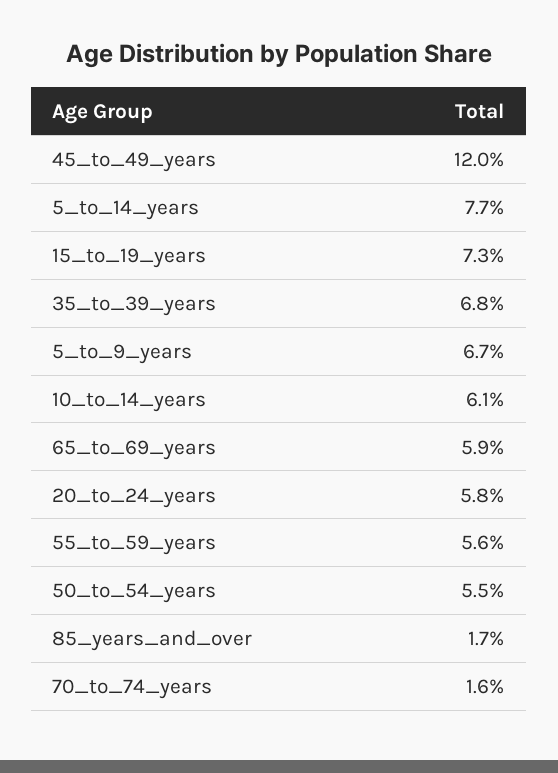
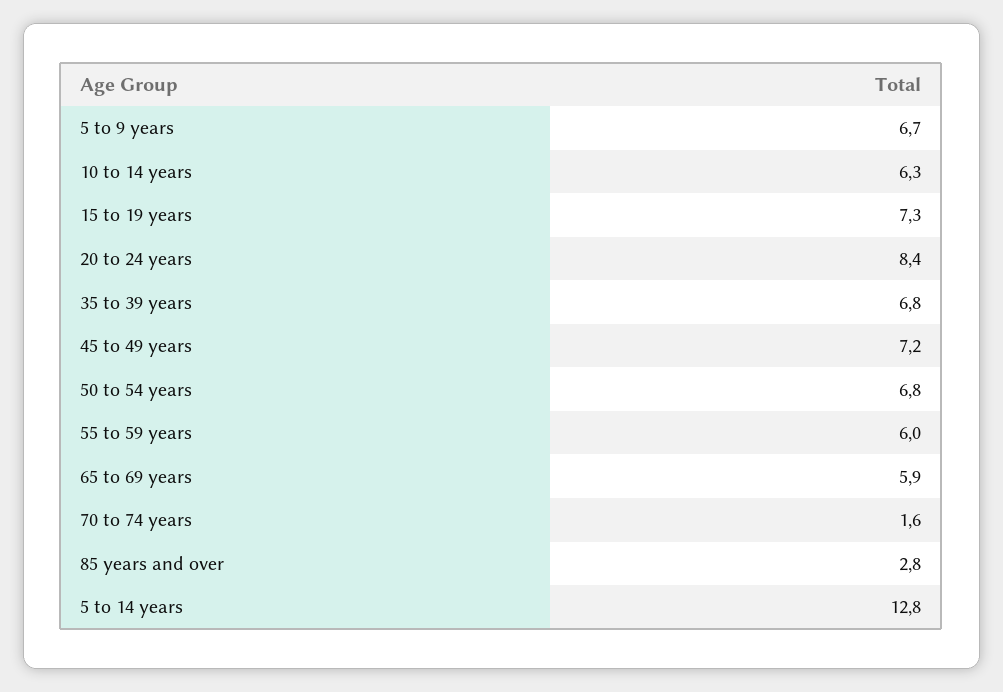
45_to_49_years: 12 -> 7.2
5_to_14_years: 7.7 -> 12.8
10_to_14_years: 6.1 -> 6.3
20_to_24_years: 5.8 -> 8.4
55_to_59_years: 5.6 -> 6
50_to_54_years: 5.5 -> 6.8
85_years_and_over: 1.7 -> 2.8

